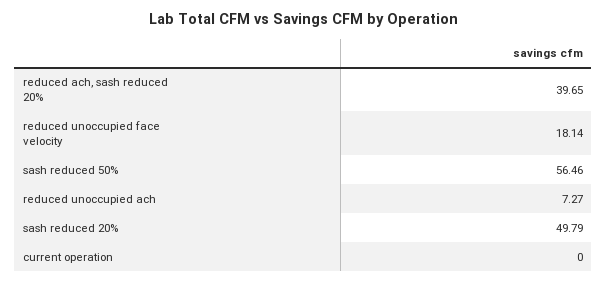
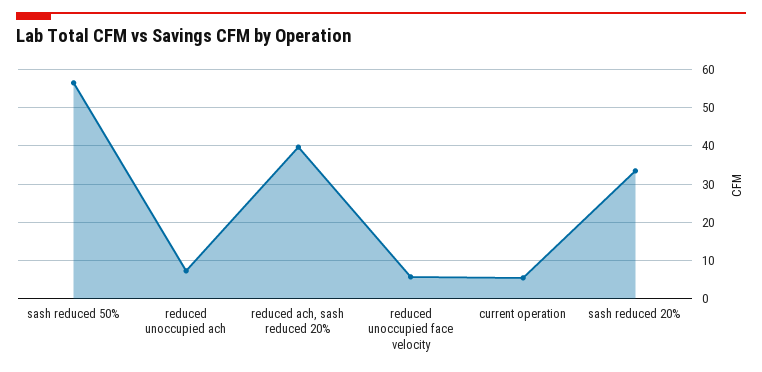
reduced unoccupied face velocity: 18.14 -> 6
sash reduced 20%: 49.79 -> 34
current operation: 0 -> 6

